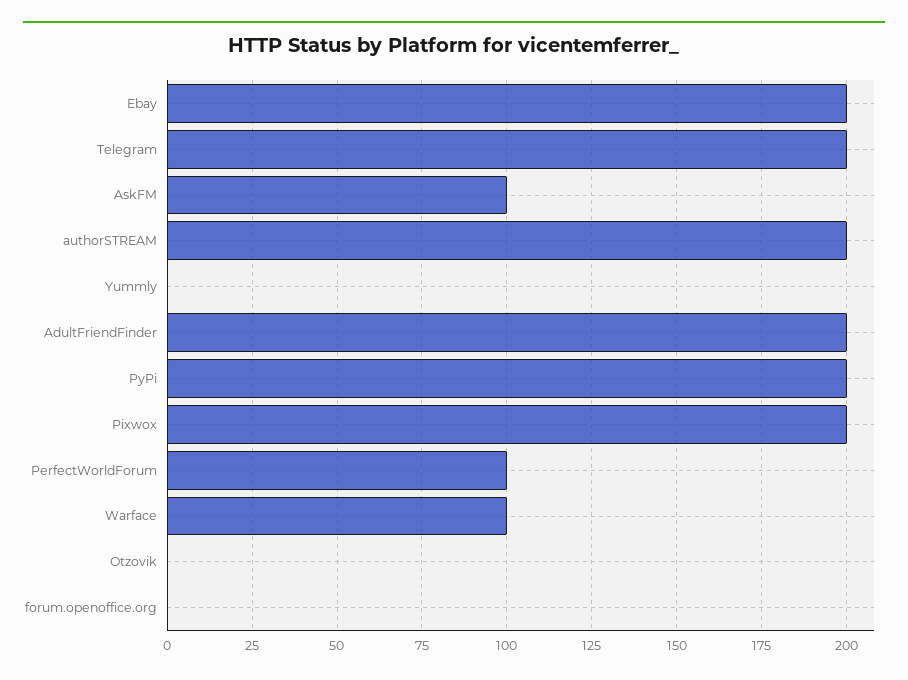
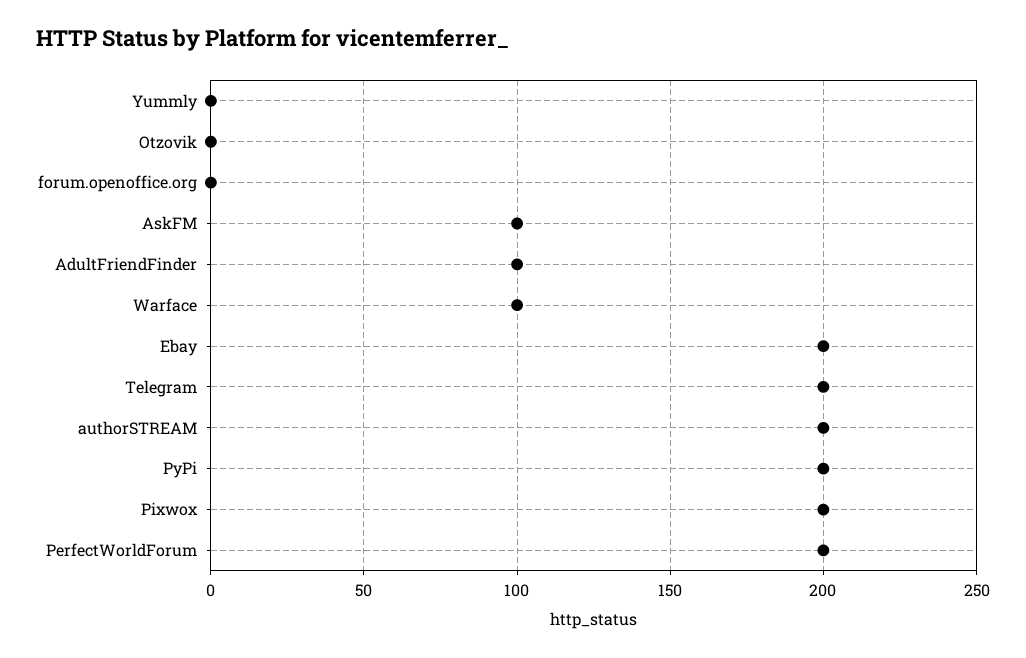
AdultFriendFinder: 200 -> 100
PerfectWorldForum: 100 -> 200

